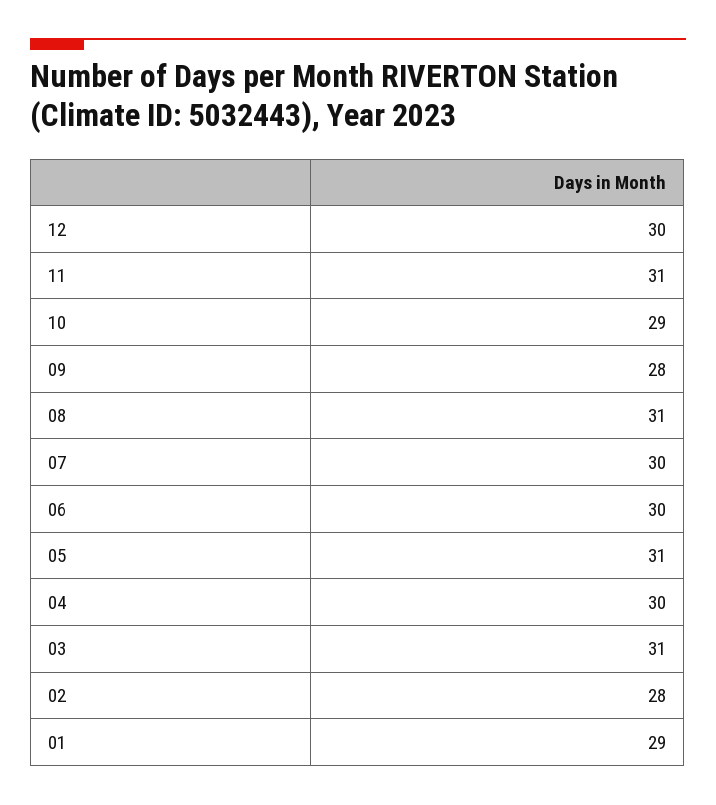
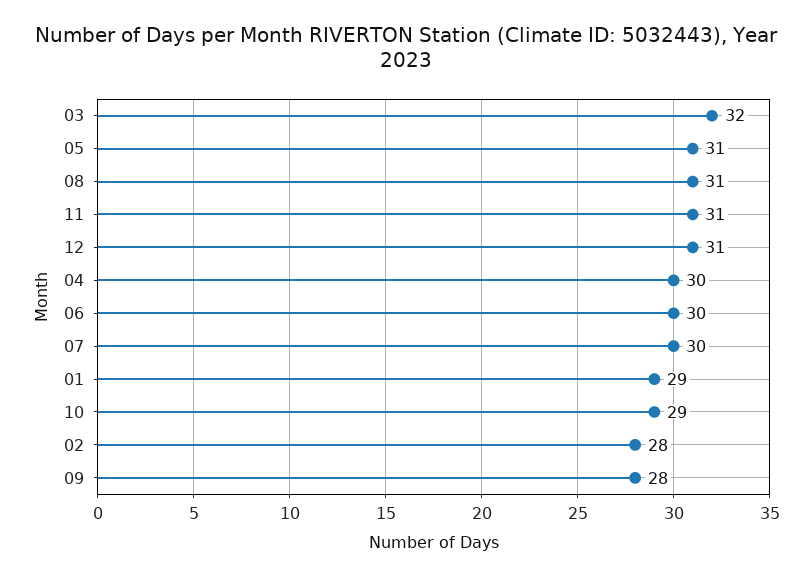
12: 30 -> 31
03: 31 -> 32

